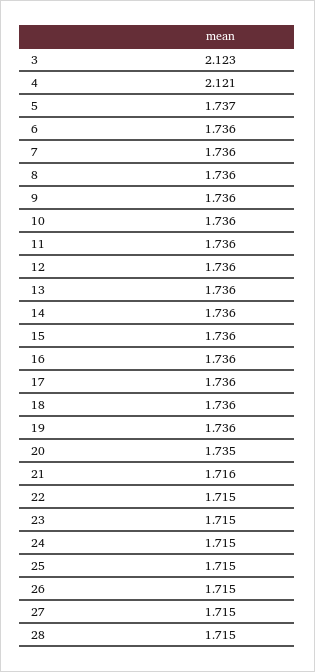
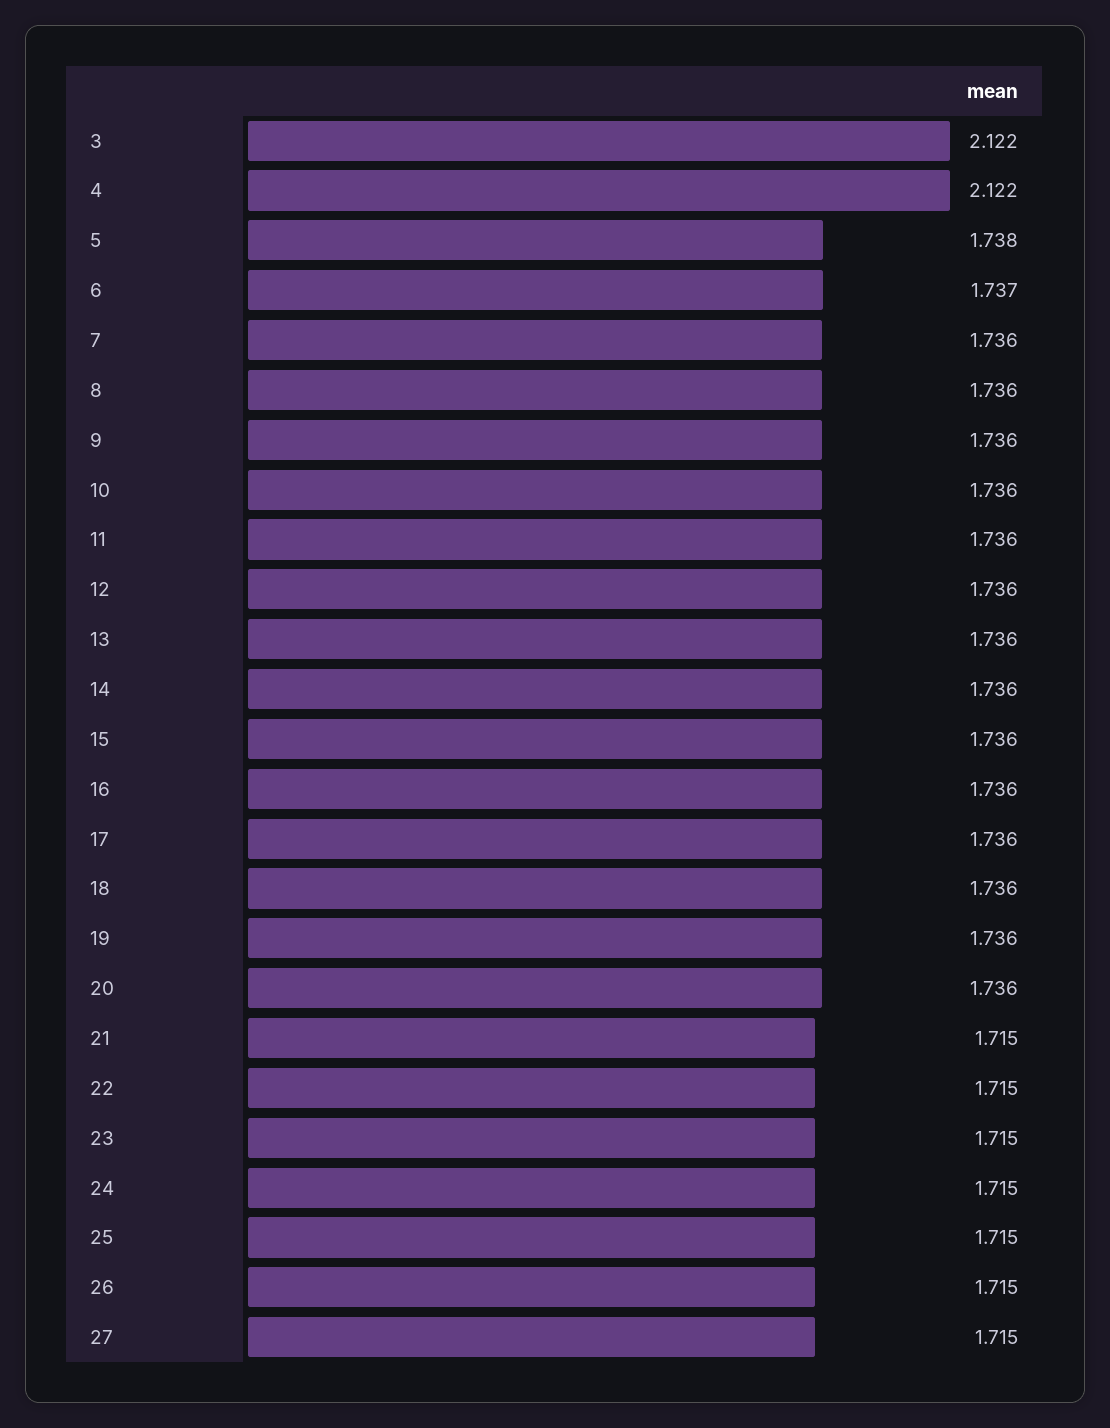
3: 2.123 -> 2.122
4: 2.121 -> 2.122
5: 1.737 -> 1.738
6: 1.736 -> 1.737
20: 1.735 -> 1.736
21: 1.716 -> 1.715
28: 1.715 -> none

